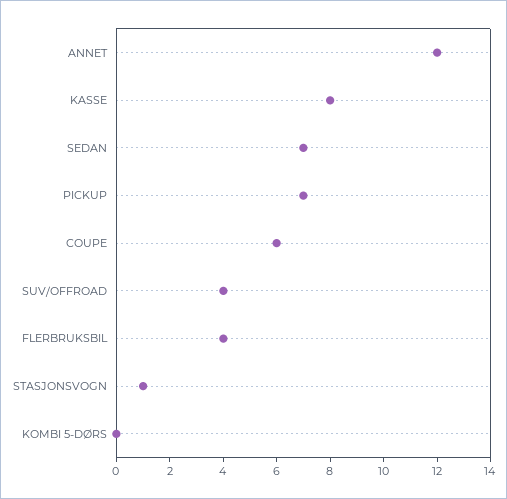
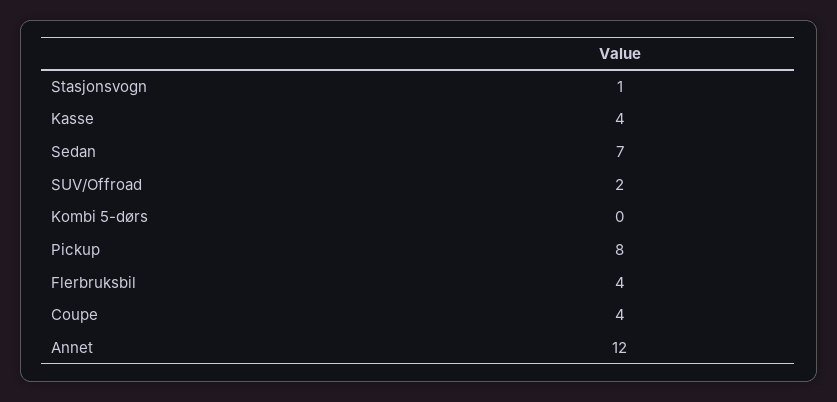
KASSE: 8 -> 4
PICKUP: 7 -> 8
COUPE: 6 -> 4
SUV/OFFROAD: 4 -> 2

